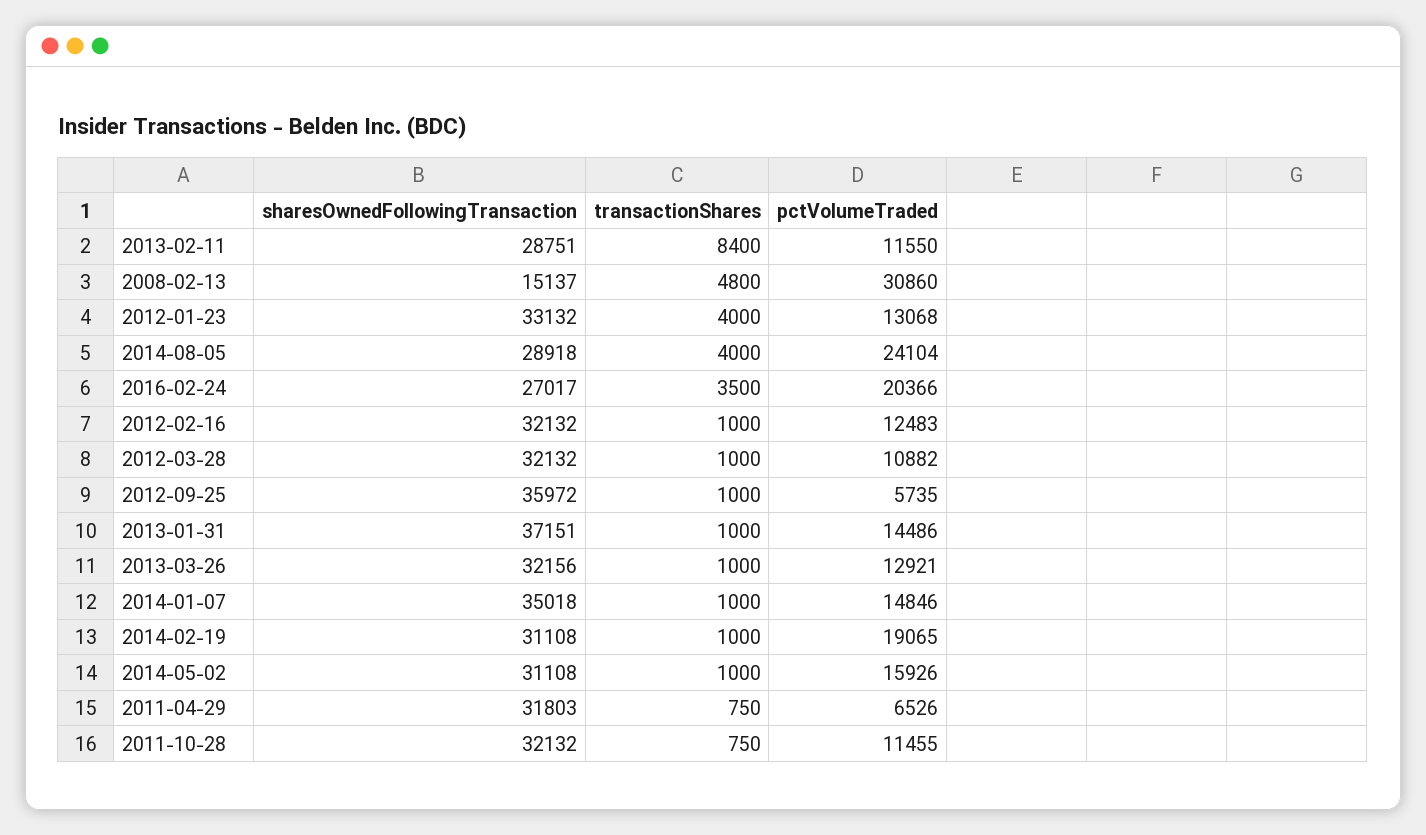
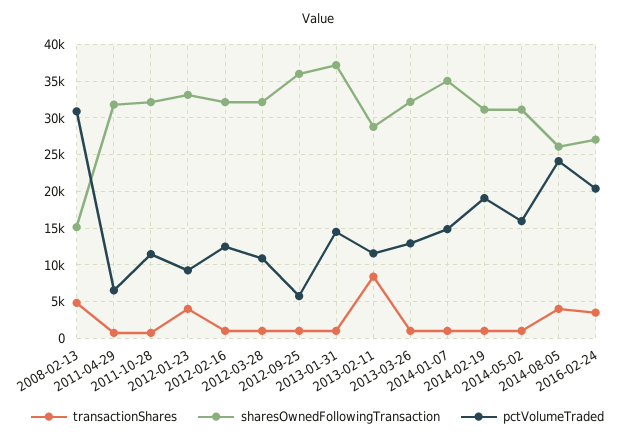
pctVolumeTraded, 2012-01-23: 13068 -> 9000
sharesOwnedFollowingTransaction, 2014-08-05: 28918 -> 26000

